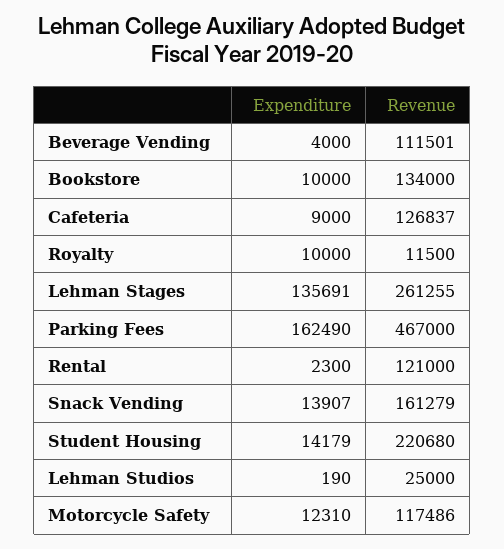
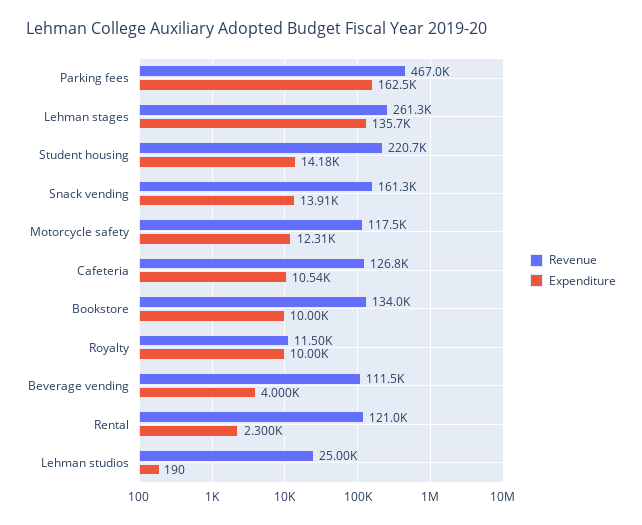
Expenditure, Cafeteria: 9000 -> 10540

